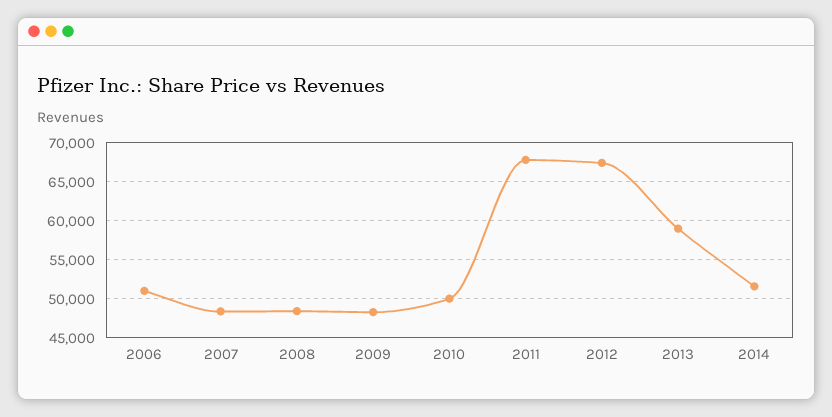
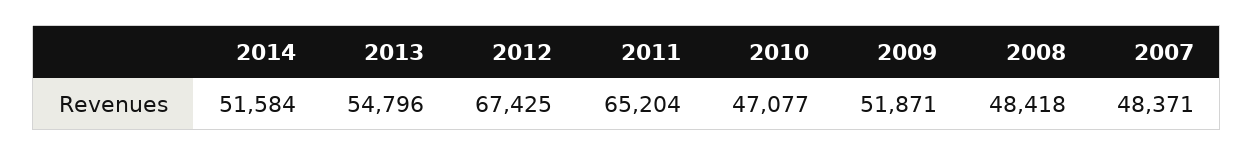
2006: 51000 -> none
2009: 48000 -> 51871
2010: 50000 -> 47077
2011: 68000 -> 65204
2013: 59000 -> 54796

